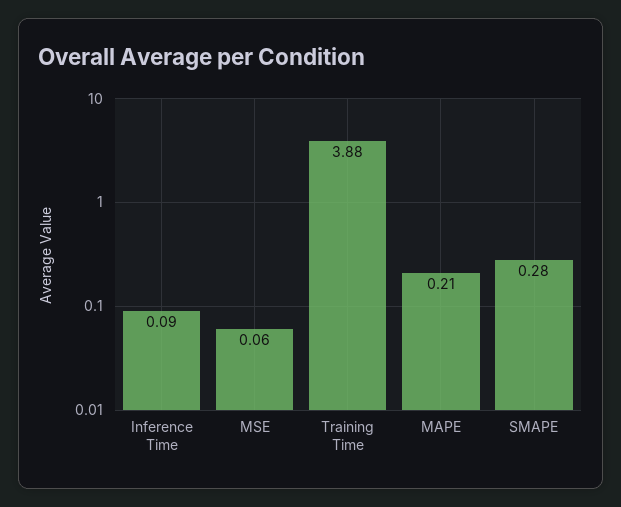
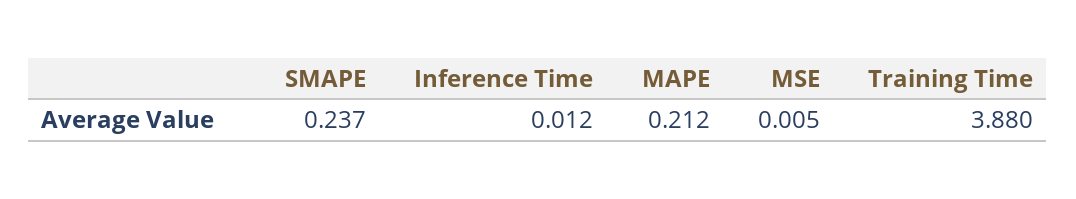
Inference Time: 0.09 -> 0.012
MSE: 0.06 -> 0.005
SMAPE: 0.28 -> 0.237

